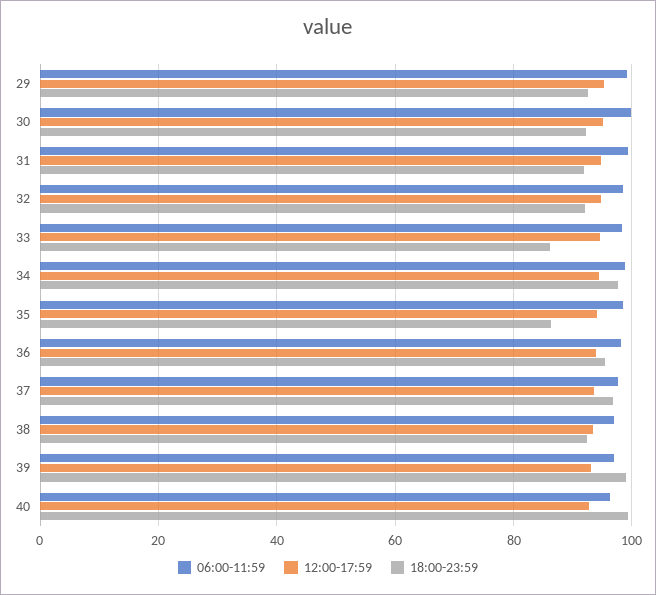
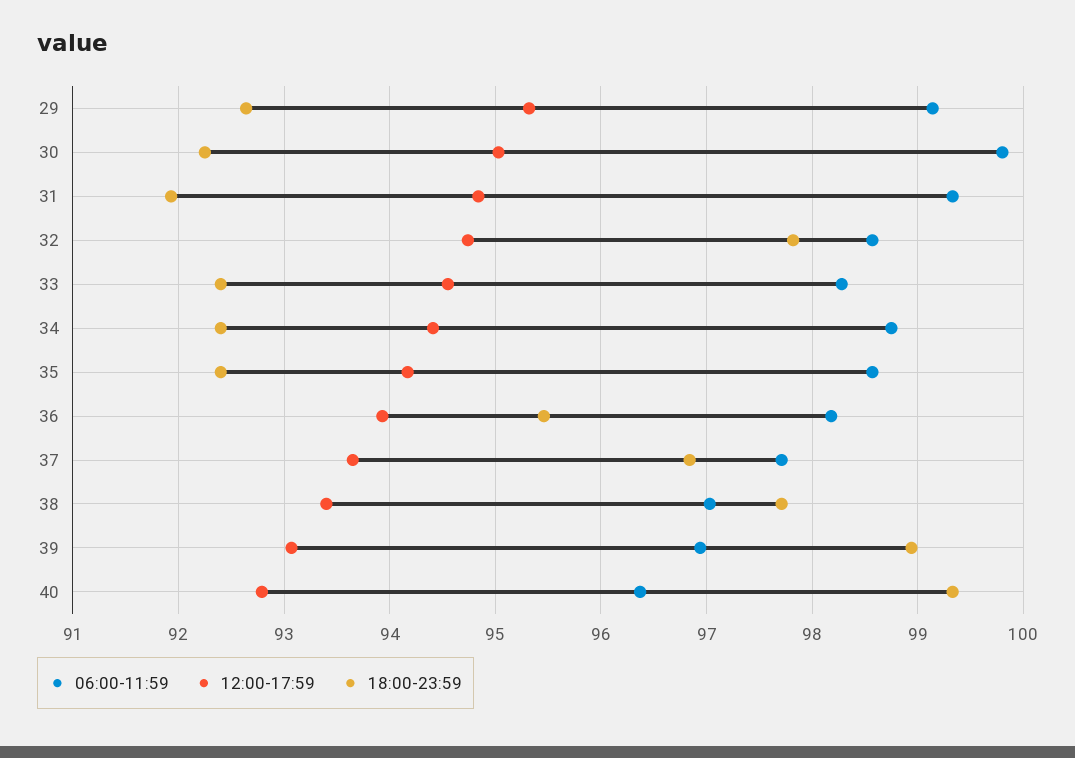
18:00-23:59, 32: 92 -> 97.8
18:00-23:59, 33: 86 -> 92.4
18:00-23:59, 34: 98 -> 92.4
18:00-23:59, 35: 86 -> 92.4
18:00-23:59, 38: 92 -> 97.7

